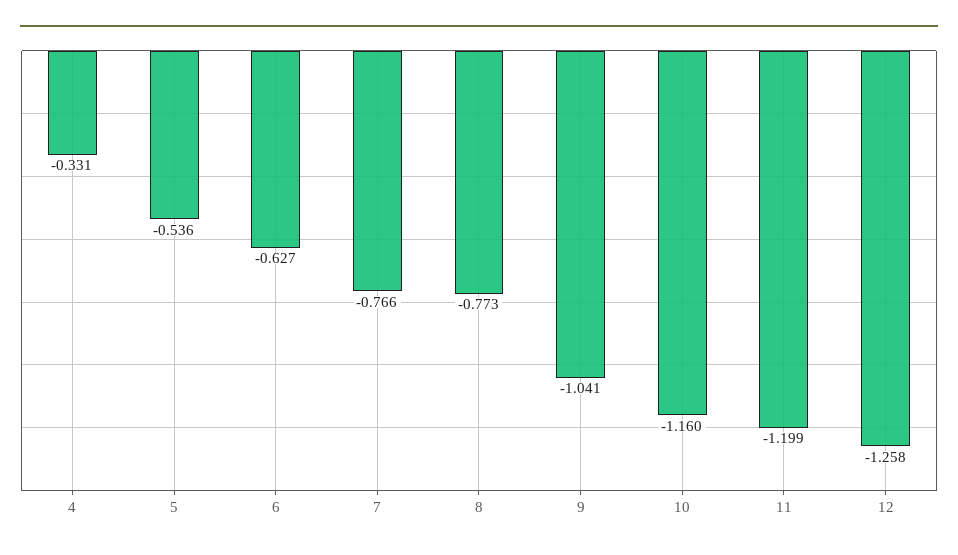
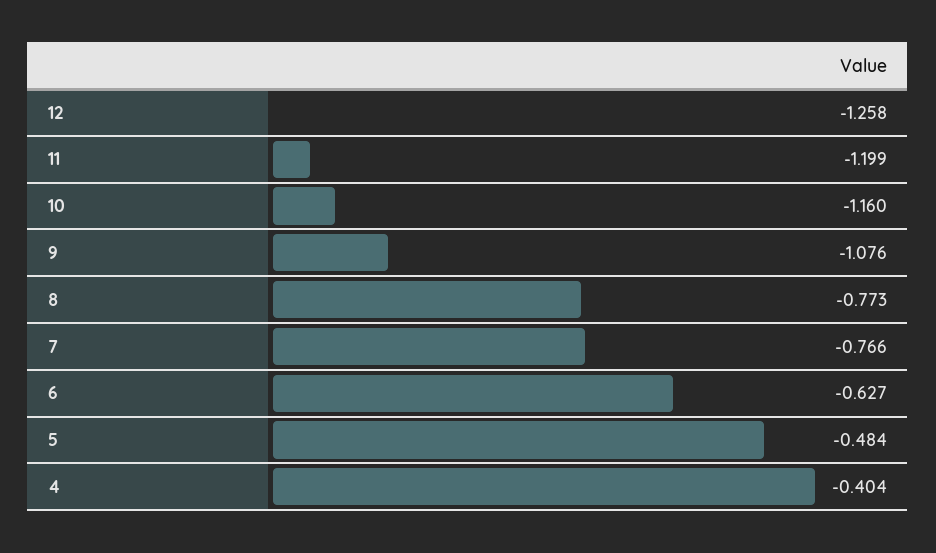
4: -0.331 -> -0.404
5: -0.536 -> -0.484
9: -1.041 -> -1.076

